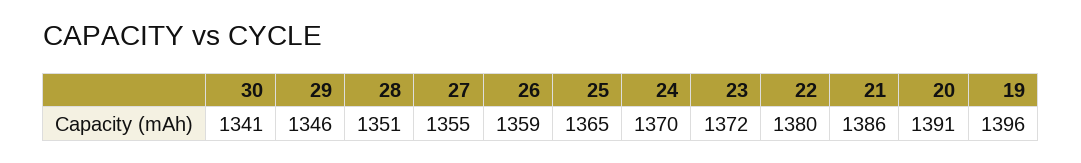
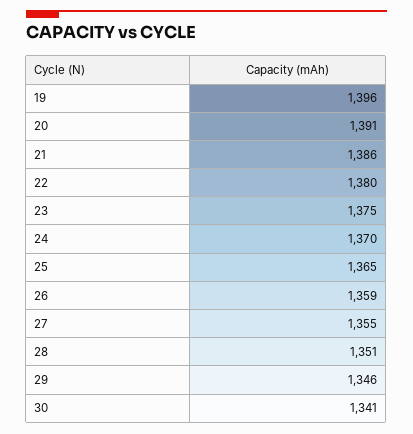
23: 1372 -> 1375

